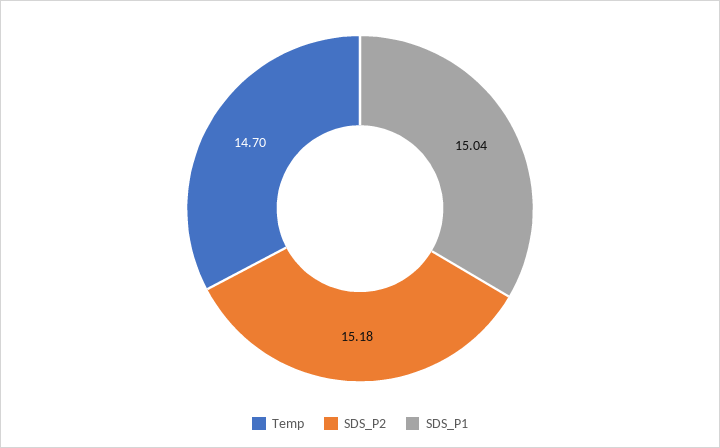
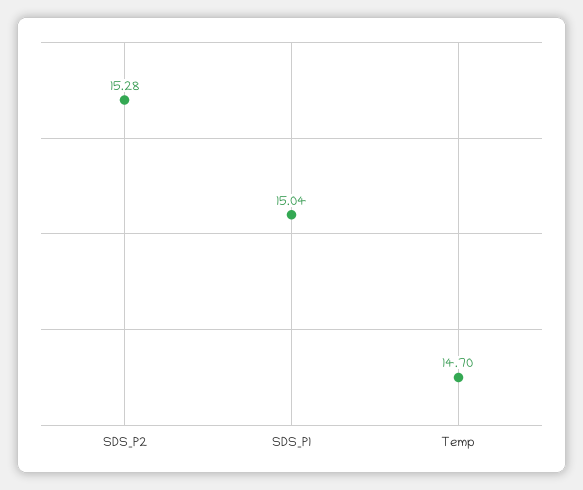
SDS_P2: 15.18 -> 15.28

